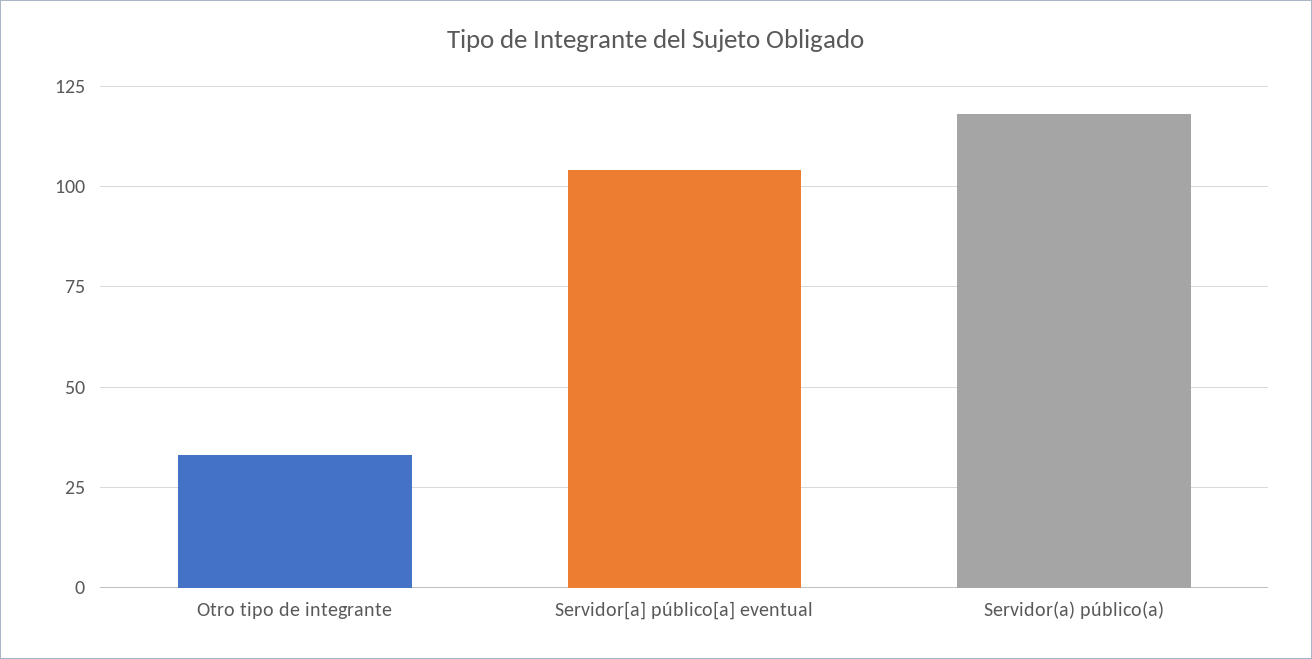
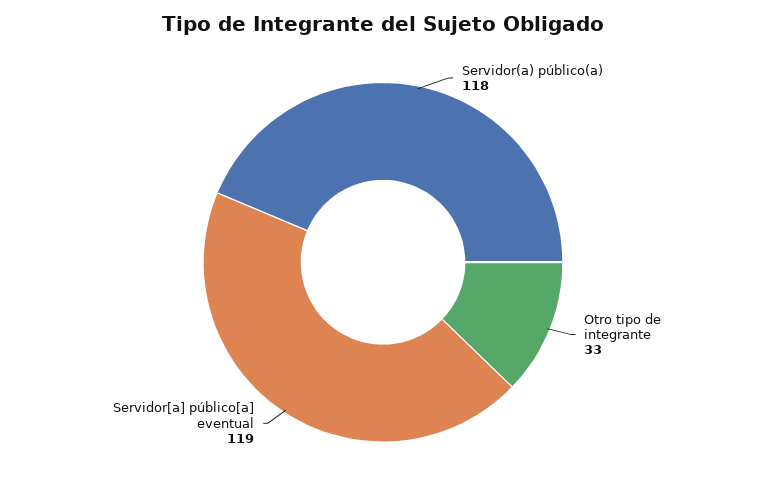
Servidor[a] público[a] eventual: 105 -> 119

